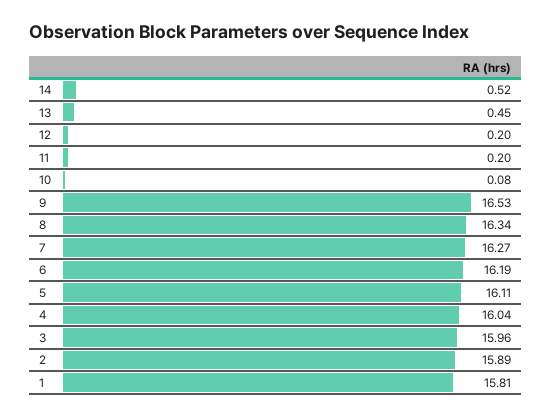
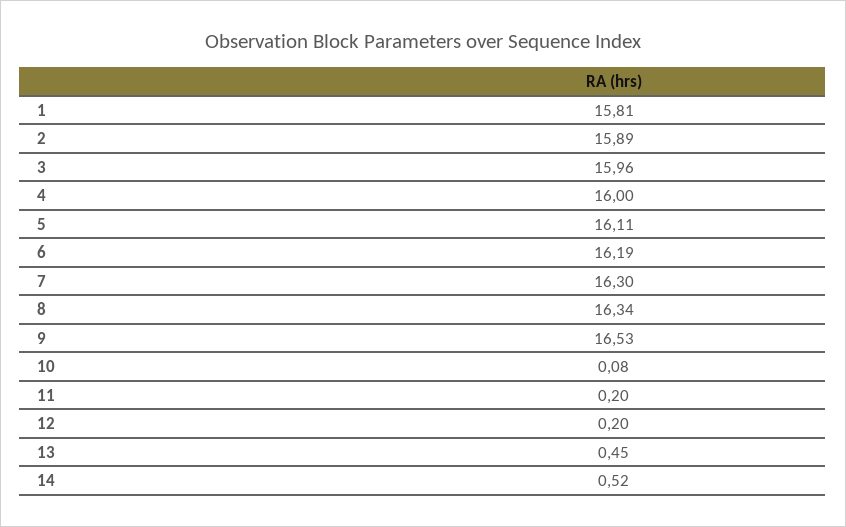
7: 16.27 -> 16.3
4: 16.04 -> 16

